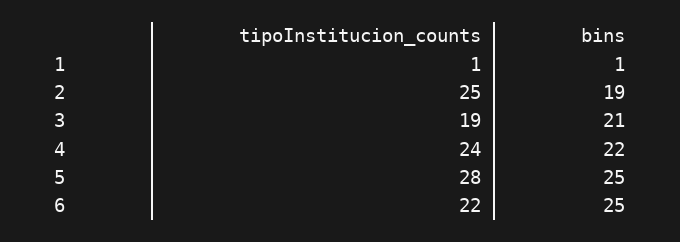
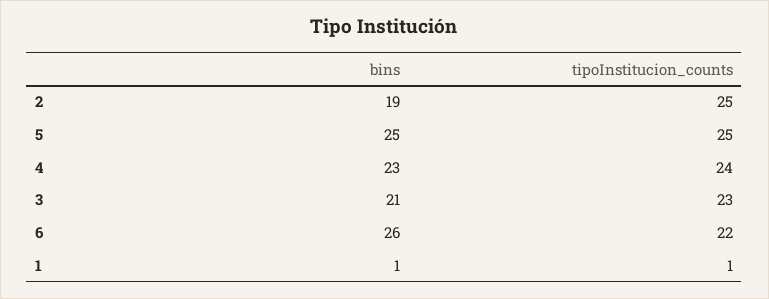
tipoInstitucion_counts, 3: 19 -> 23
bins, 4: 22 -> 23
tipoInstitucion_counts, 5: 28 -> 25
bins, 6: 25 -> 26

